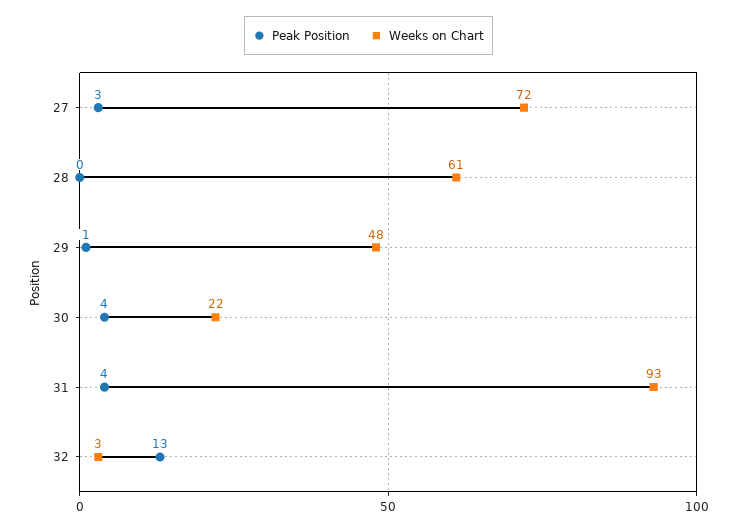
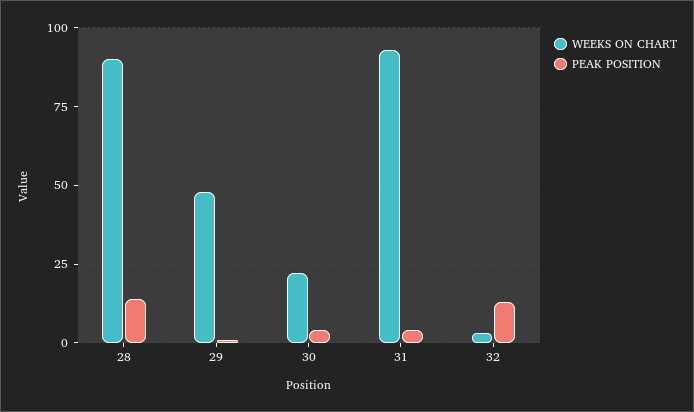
Peak Position, 27: 3 -> none
Weeks on Chart, 27: 72 -> none
Peak Position, 28: 0 -> 15
Weeks on Chart, 28: 61 -> 90

